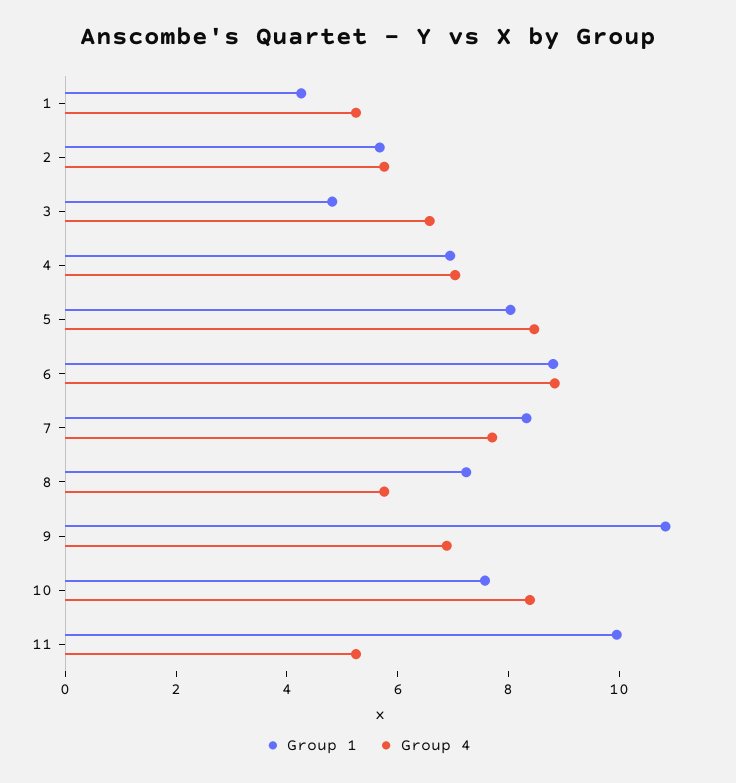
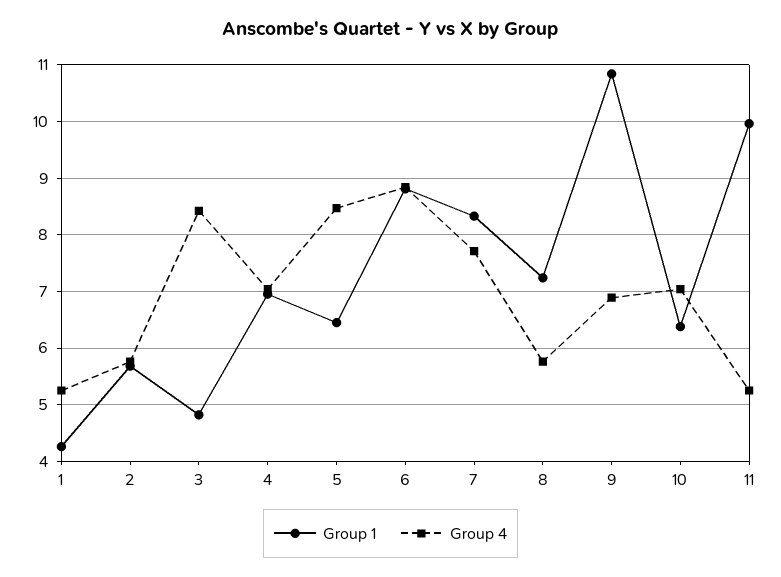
Group 4, 3: 6.5 -> 8.4
Group 1, 5: 8 -> 6.4
Group 1, 10: 7.5 -> 6.4
Group 4, 10: 8.5 -> 7

